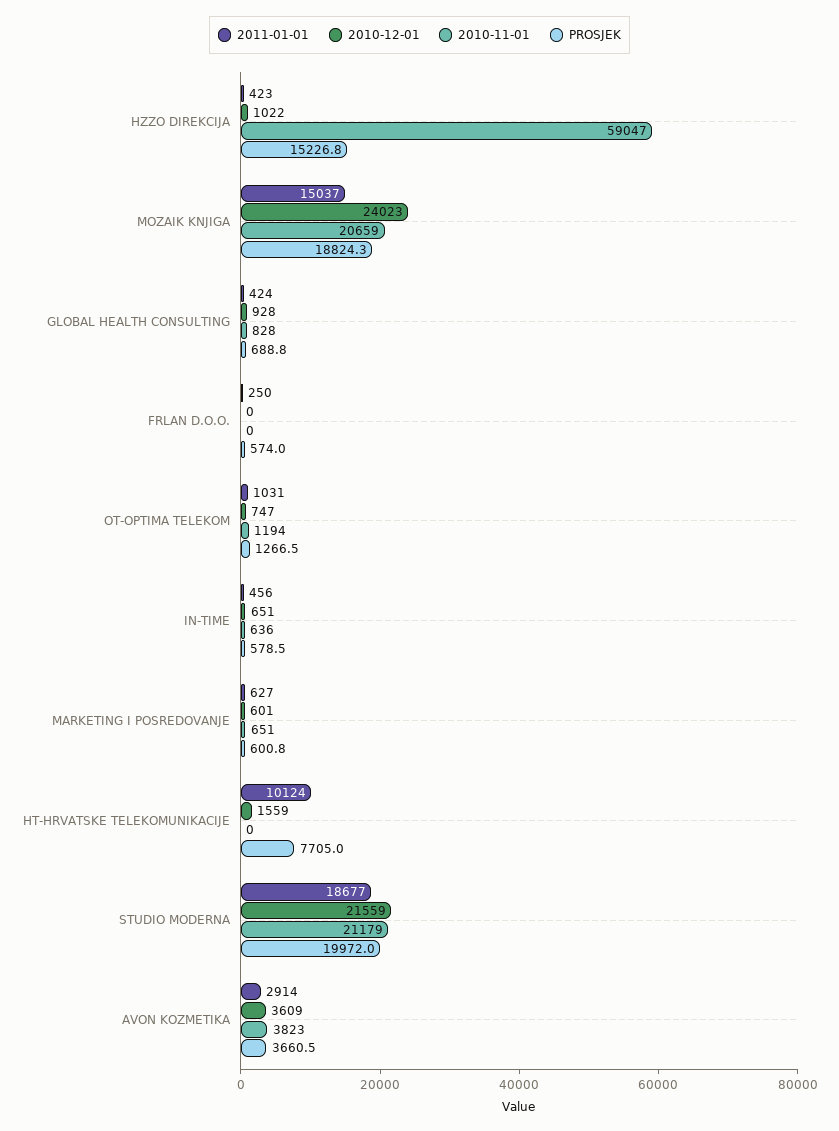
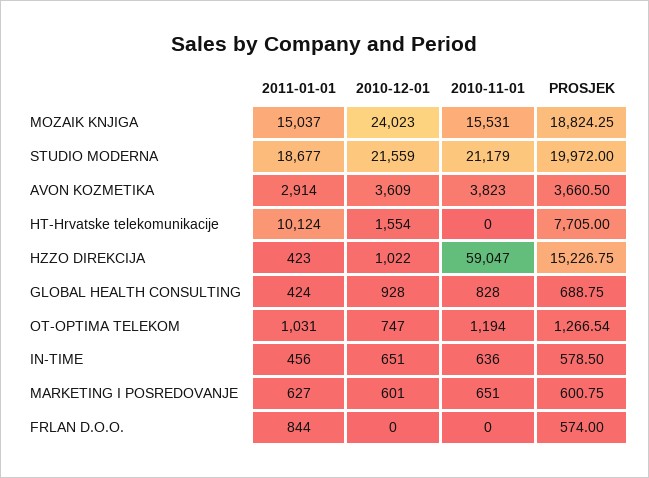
2010-11-01, MOZAIK KNJIGA: 20659 -> 15531
2011-01-01, FRLAN D.O.O.: 250 -> 844
2010-12-01, HT-HRVATSKE TELEKOMUNIKACIJE: 1559 -> 1554

